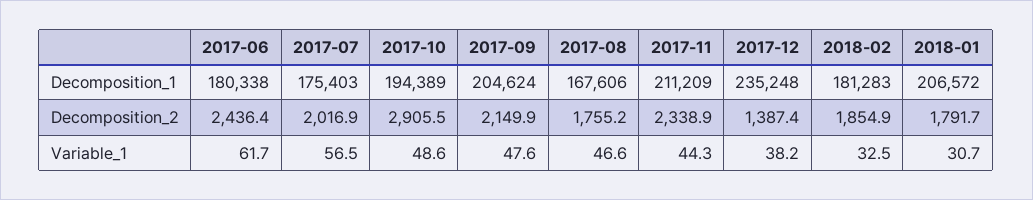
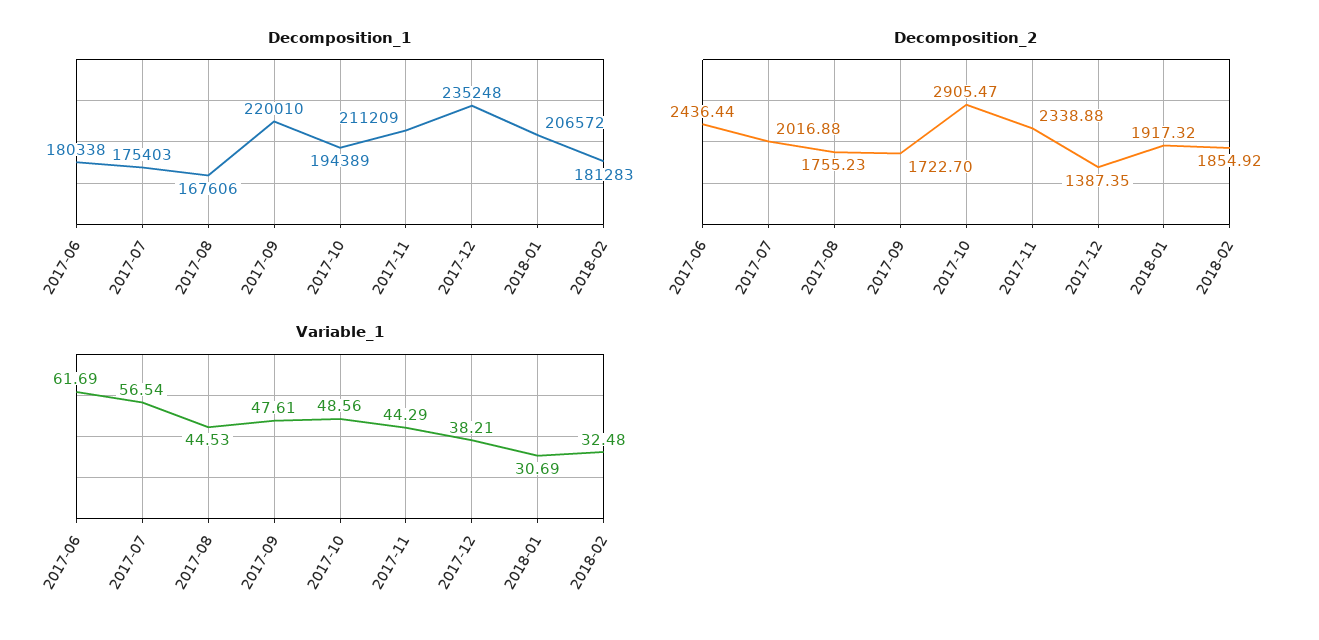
Decomposition_1, 2017-09: 204624 -> 220010
Decomposition_2, 2017-09: 2149.9 -> 1722.7
Decomposition_2, 2018-01: 1791.7 -> 1917.32
Variable_1, 2017-08: 46.6 -> 44.53

